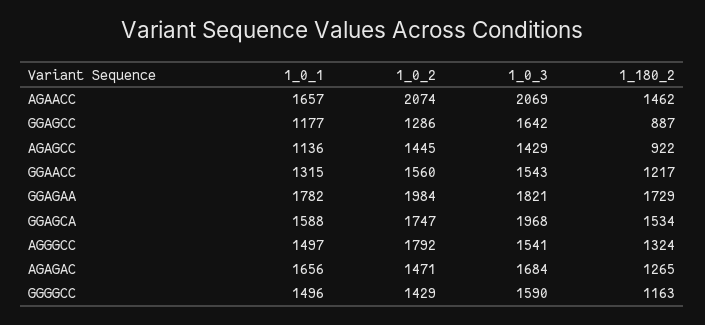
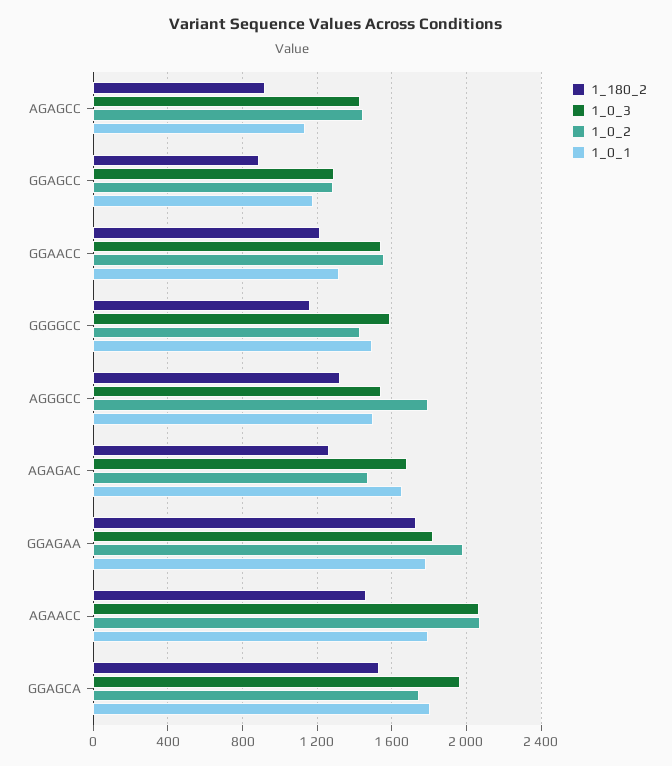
1_0_1, AGAACC: 1657 -> 1800
1_0_3, GGAGCC: 1642 -> 1300
1_0_1, GGAGCA: 1588 -> 1800

